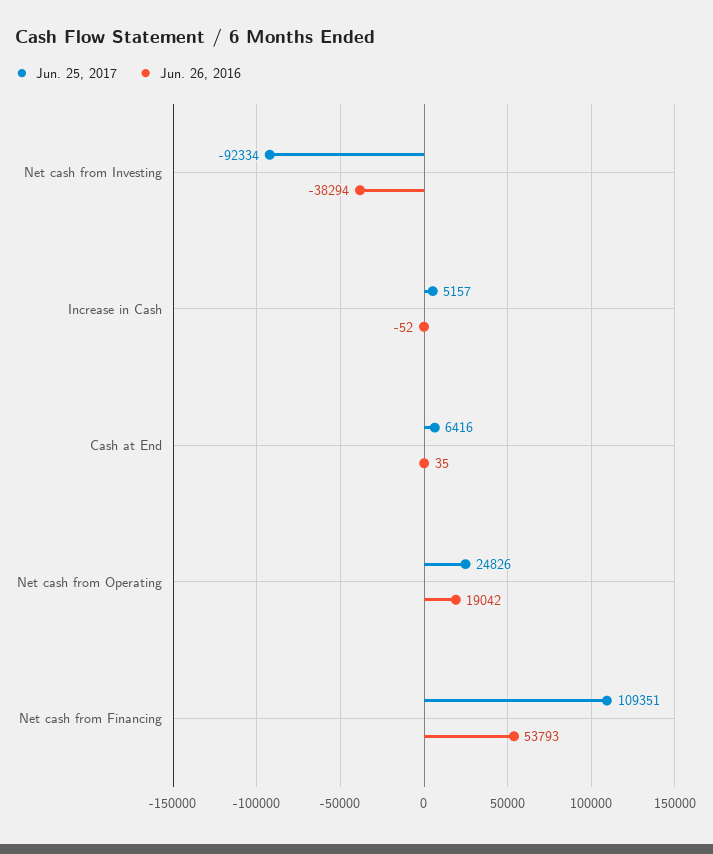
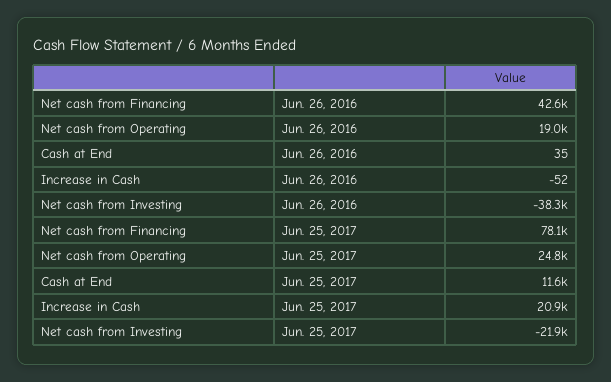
Jun. 25, 2017, Net cash from Investing: -92334 -> -21900
Jun. 25, 2017, Increase in Cash: 5157 -> 20900
Jun. 25, 2017, Cash at End: 6416 -> 11600
Jun. 25, 2017, Net cash from Financing: 109351 -> 78100
Jun. 26, 2016, Net cash from Financing: 53793 -> 42600

